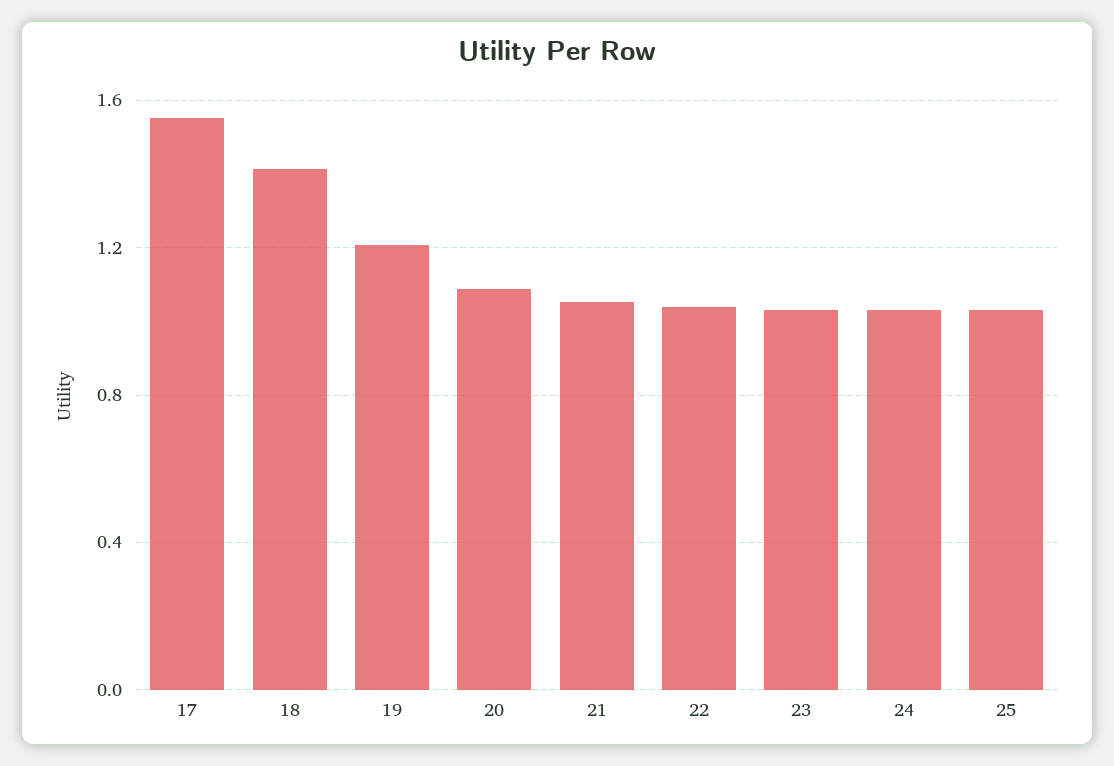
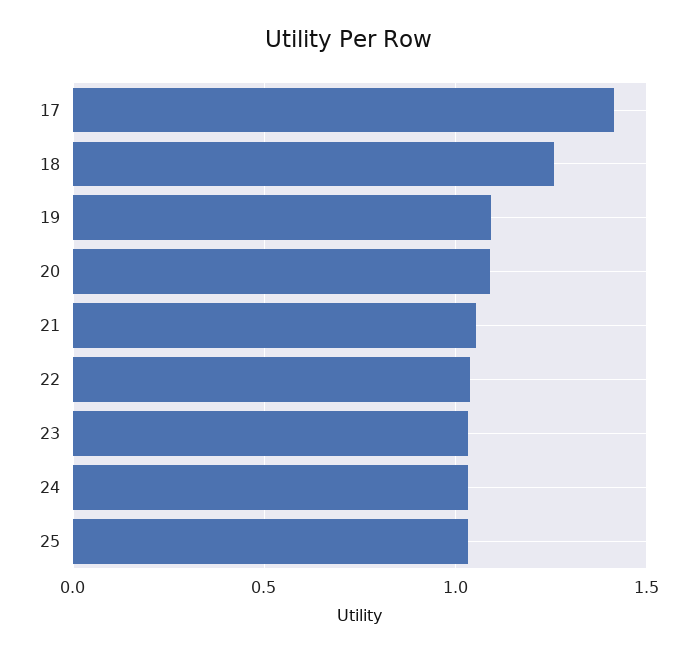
17: 1.55 -> 1.4
18: 1.4 -> 1.25
19: 1.2 -> 1.1

